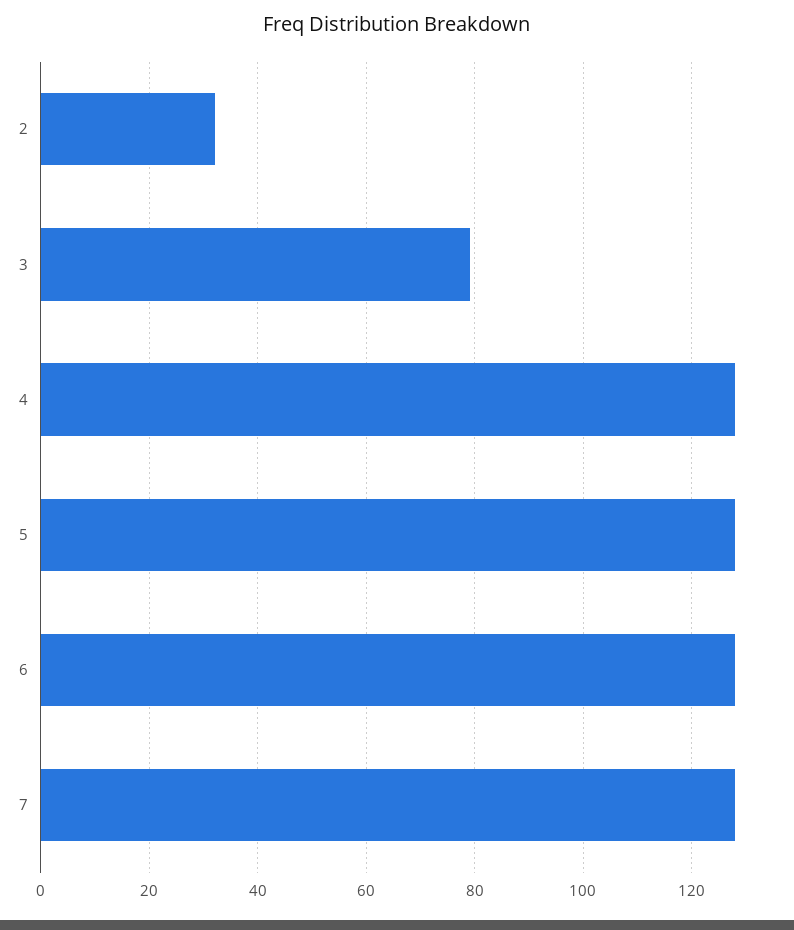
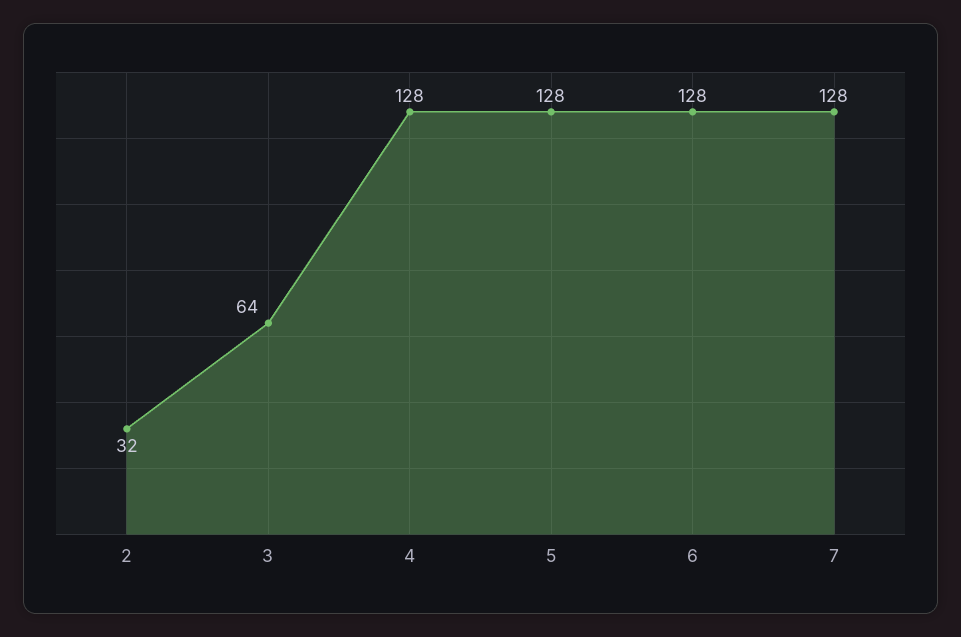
3: 80 -> 64

